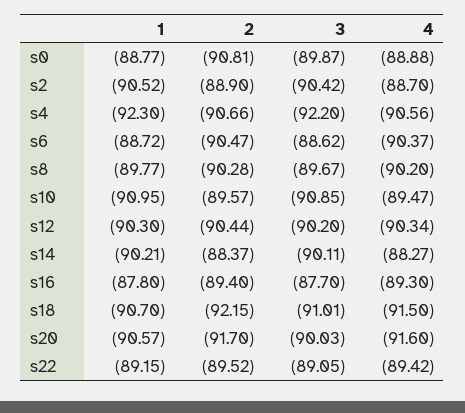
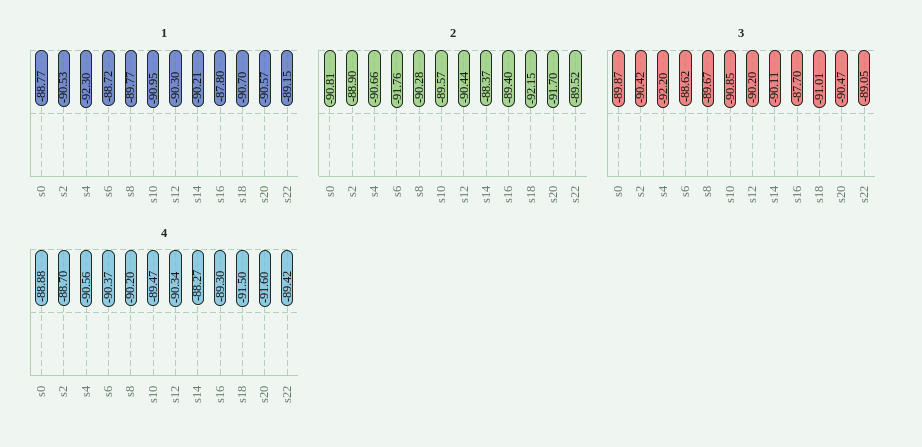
1, s2: -90.52 -> -90.53
2, s6: -90.47 -> -91.76
3, s20: -90.03 -> -90.47

